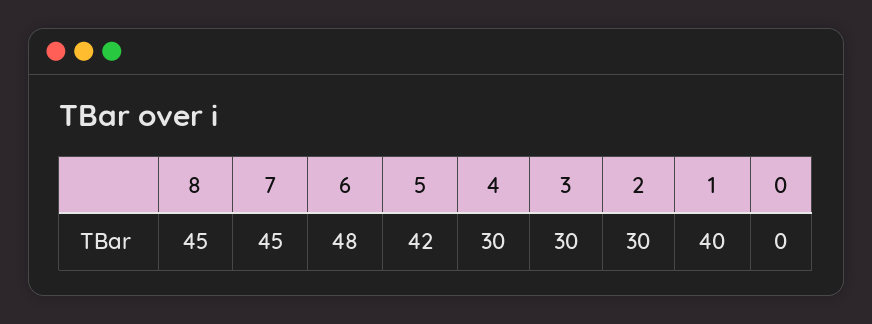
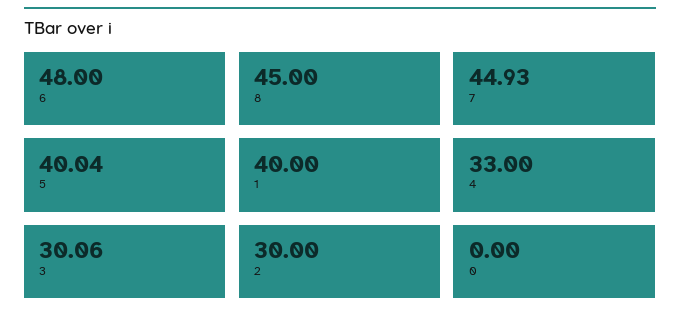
7: 45 -> 44.93
5: 42 -> 40.04
4: 30 -> 33
3: 30 -> 30.06

